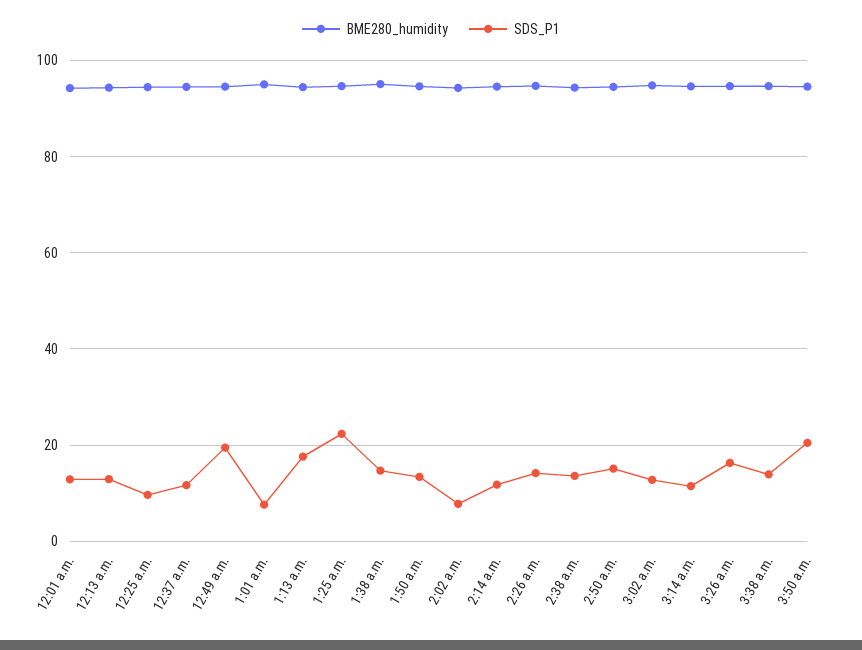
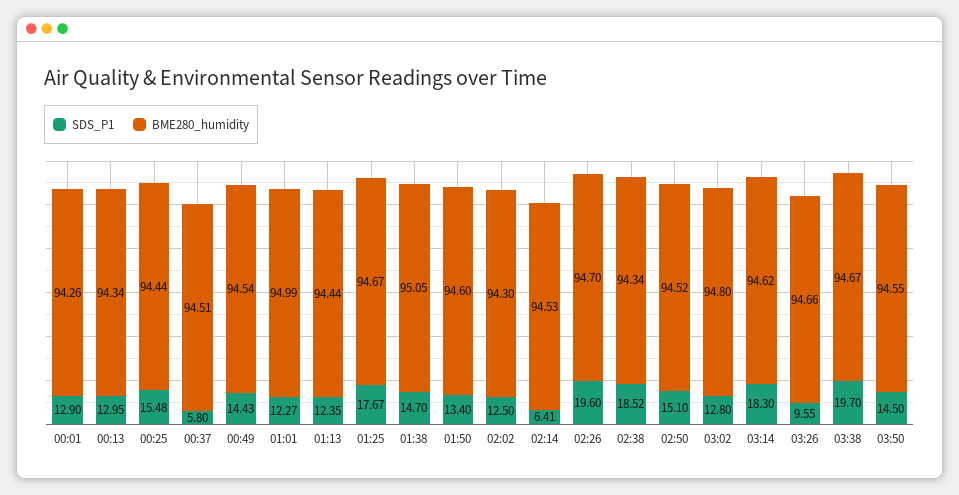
SDS_P1, 12:25 a.m.: 10 -> 15.48
SDS_P1, 12:37 a.m.: 12 -> 5.8
SDS_P1, 12:49 a.m.: 20 -> 14.43
SDS_P1, 1:01 a.m.: 8 -> 12.27
SDS_P1, 1:13 a.m.: 18 -> 12.35
SDS_P1, 1:25 a.m.: 22 -> 17.67
SDS_P1, 2:02 a.m.: 8 -> 12.5
SDS_P1, 2:14 a.m.: 12 -> 6.41
SDS_P1, 2:26 a.m.: 14 -> 19.6
SDS_P1, 2:38 a.m.: 14 -> 18.52
SDS_P1, 3:14 a.m.: 12 -> 18.3
SDS_P1, 3:26 a.m.: 16 -> 9.55
SDS_P1, 3:38 a.m.: 14 -> 19.7
SDS_P1, 3:50 a.m.: 20 -> 14.5

